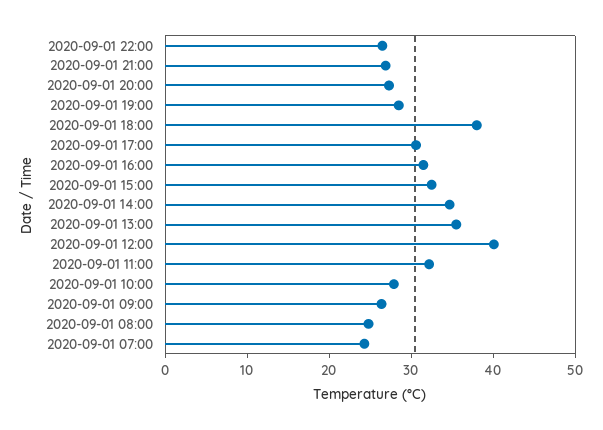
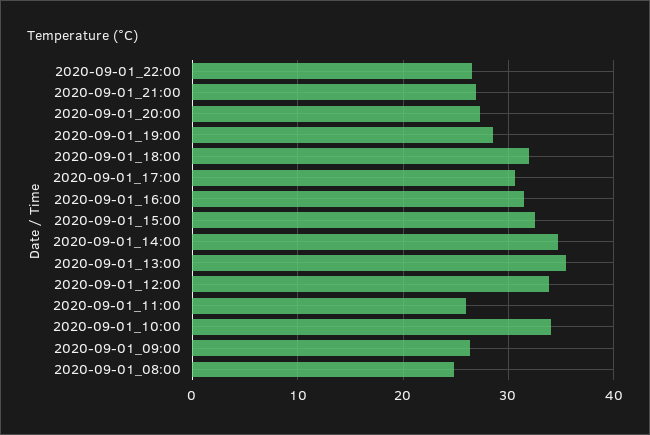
2020-09-01 18:00: 38 -> 32
2020-09-01 12:00: 40 -> 34
2020-09-01 11:00: 32 -> 26
2020-09-01 10:00: 28 -> 34
2020-09-01 07:00: 24 -> none

